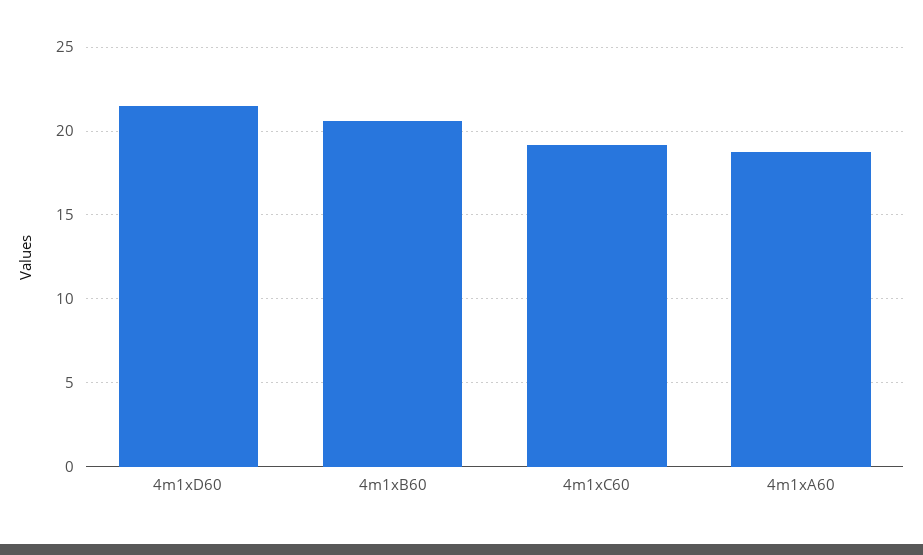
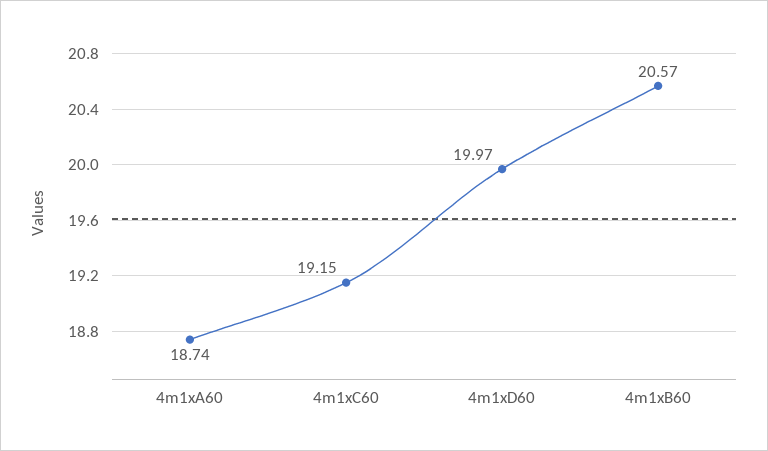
4m1xD60: 21.5 -> 19.97

